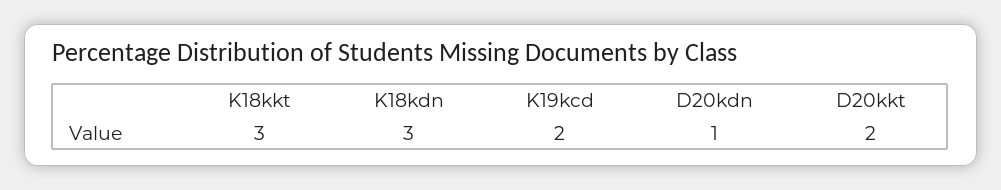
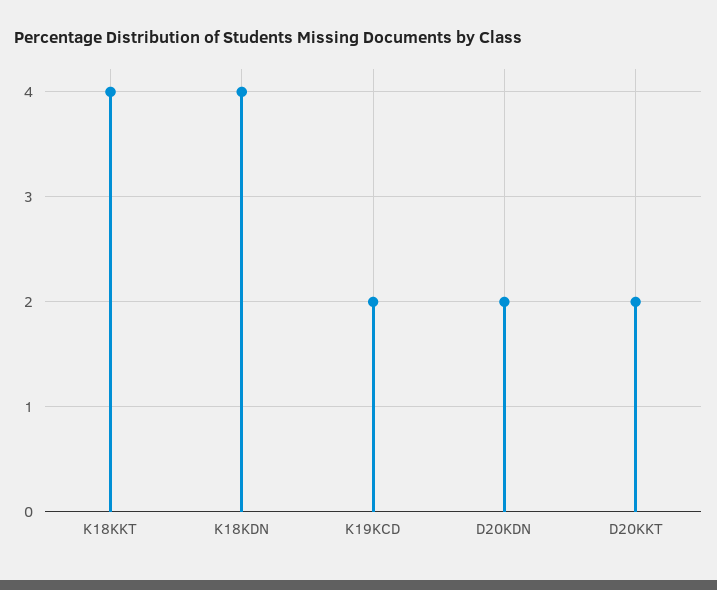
K18kkt: 3 -> 4
K18kdn: 3 -> 4
D20kdn: 1 -> 2

